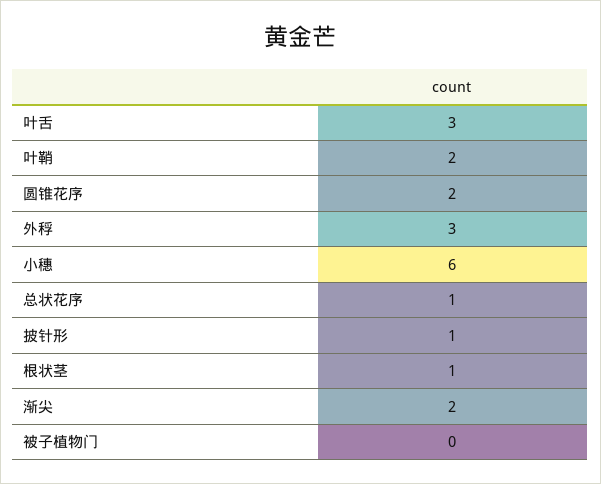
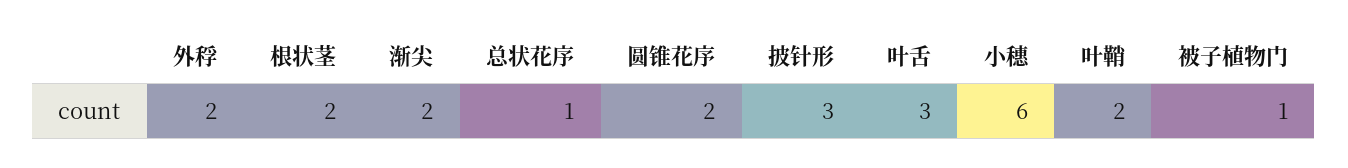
外稃: 3 -> 2
披针形: 1 -> 3
根状茎: 1 -> 2
被子植物门: 0 -> 1

